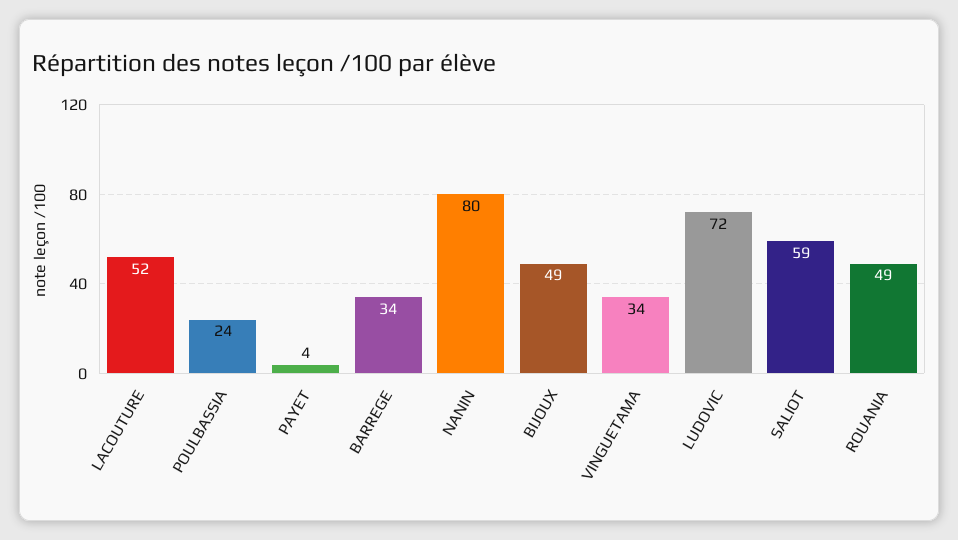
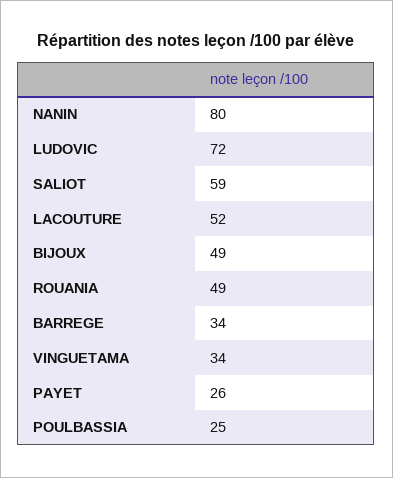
POULBASSIA: 24 -> 25
PAYET: 4 -> 26

